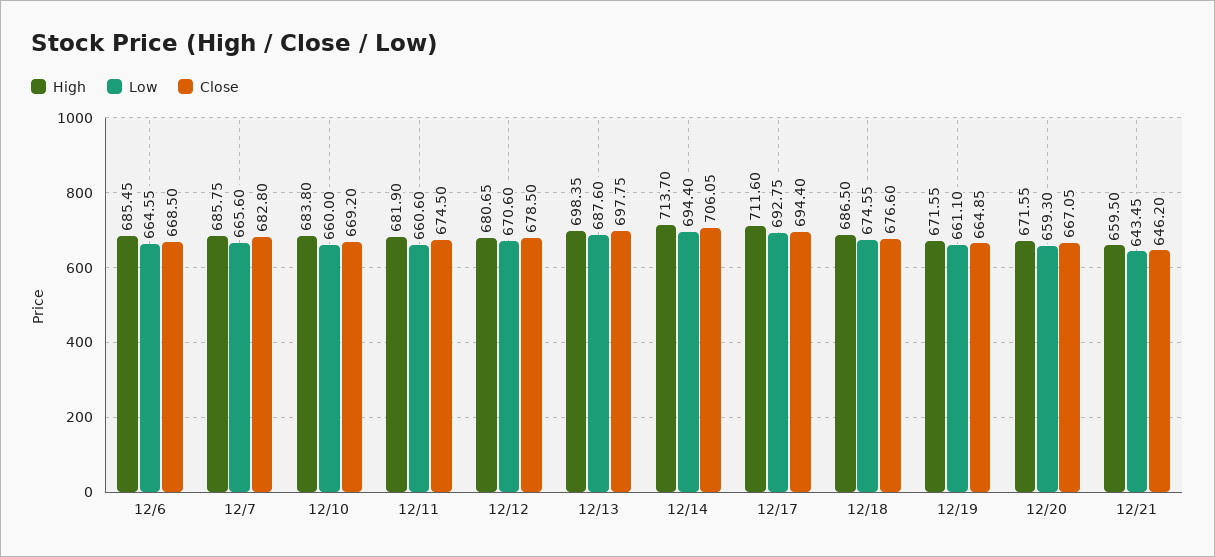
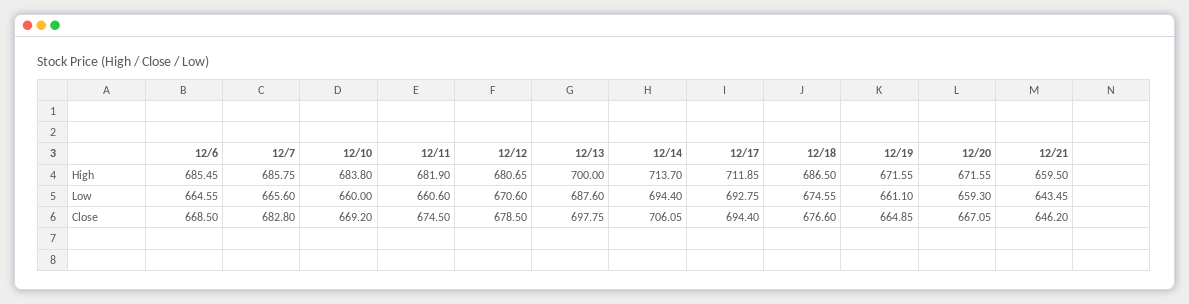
High, 12/13: 698.35 -> 700
High, 12/17: 711.6 -> 711.85

